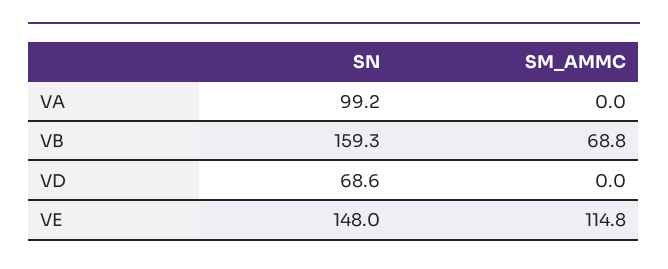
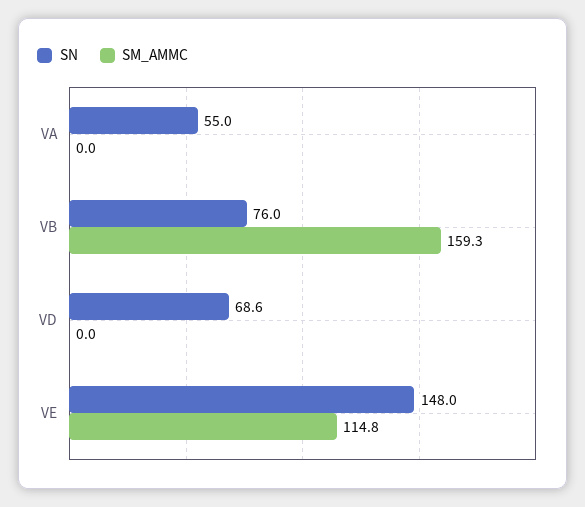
SN, VA: 99.2 -> 55
SN, VB: 159.3 -> 76
SM_AMMC, VB: 68.8 -> 159.3

